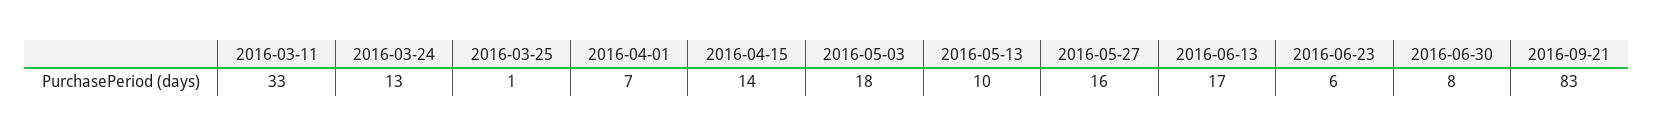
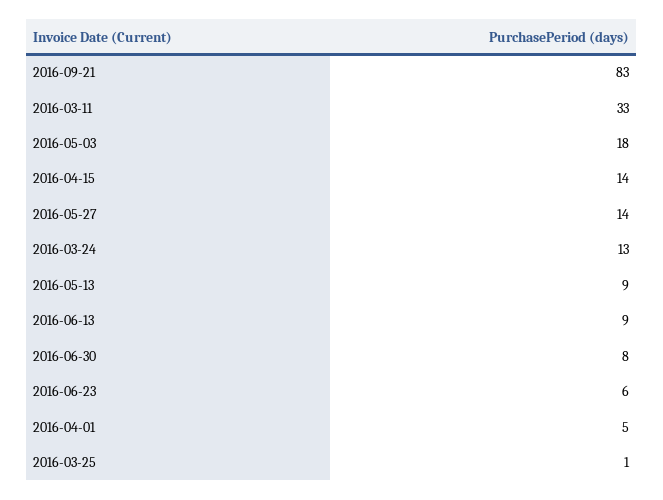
2016-04-01: 7 -> 5
2016-05-13: 10 -> 9
2016-05-27: 16 -> 14
2016-06-13: 17 -> 9

